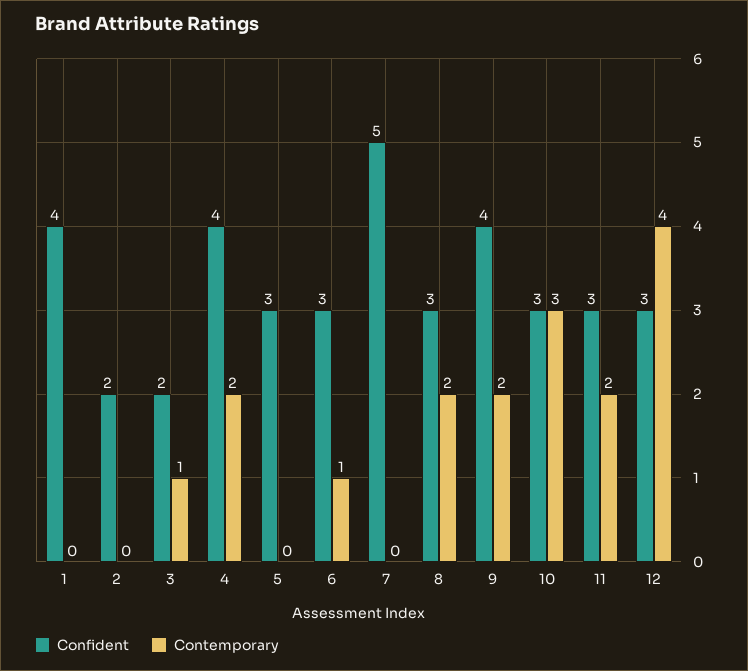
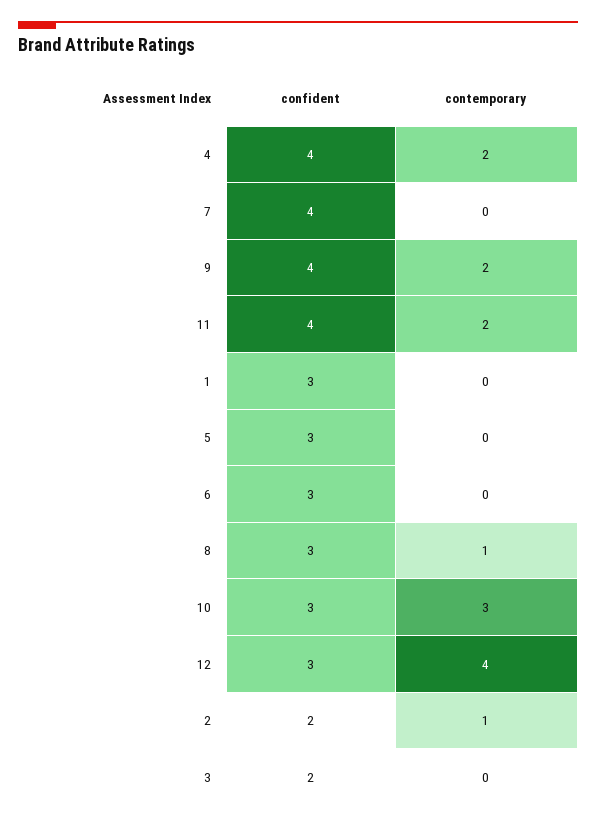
Confident, 1: 4 -> 3
Contemporary, 2: 0 -> 1
Contemporary, 3: 1 -> 0
Contemporary, 6: 1 -> 0
Confident, 7: 5 -> 4
Contemporary, 8: 2 -> 1
Confident, 11: 3 -> 4

